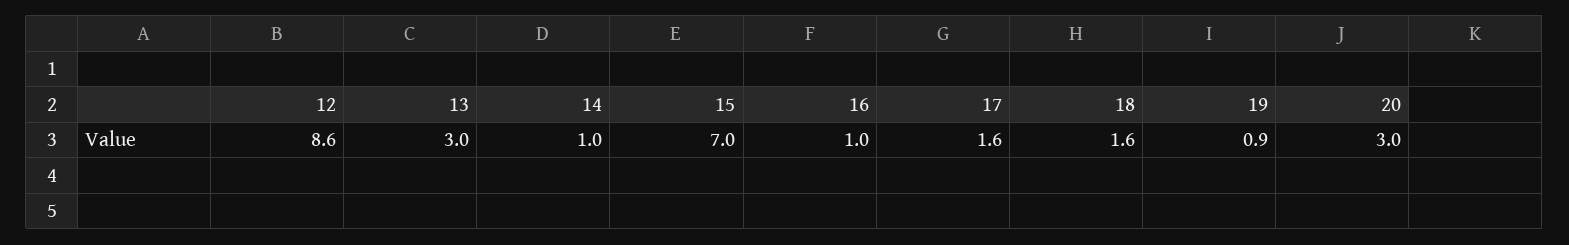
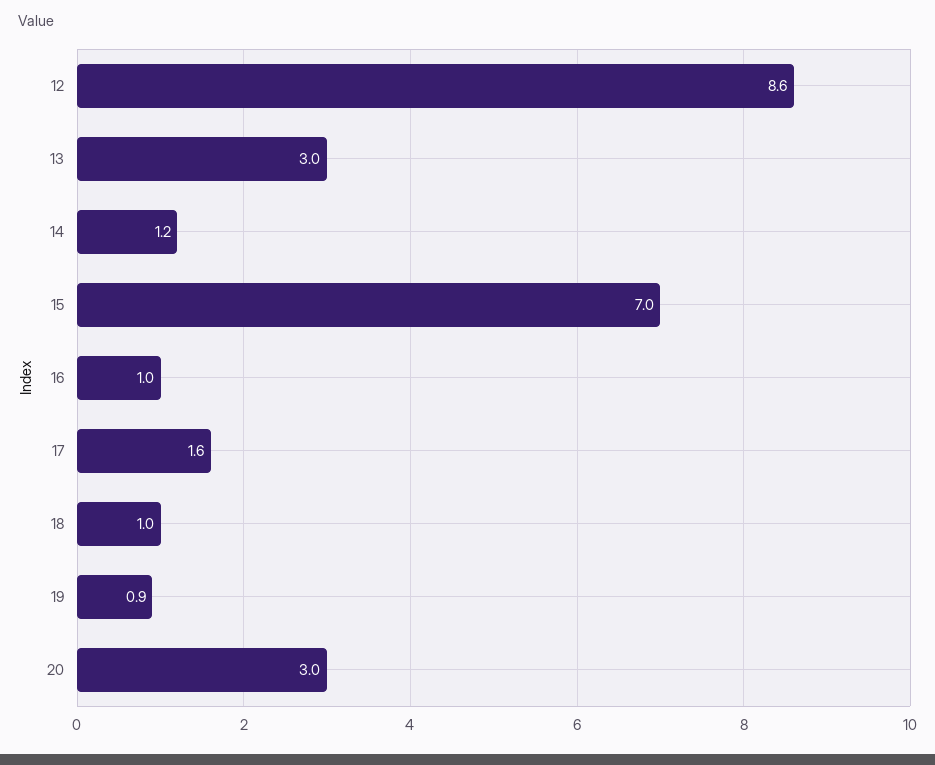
14: 1 -> 1.2
18: 1.6 -> 1

